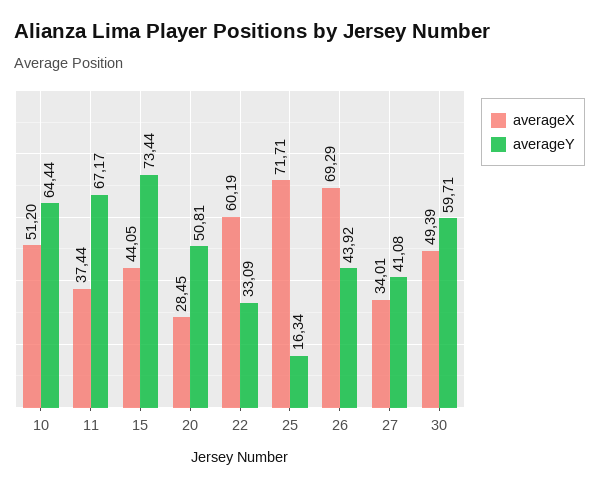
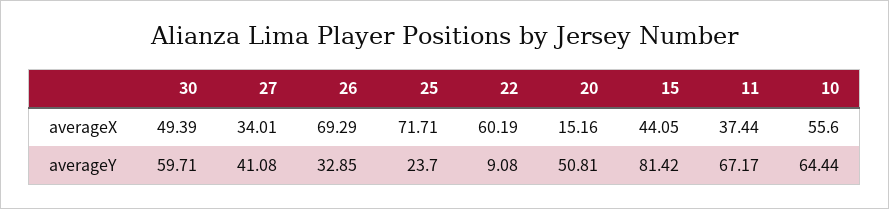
averageX, 10: 51.2 -> 55.6
averageY, 15: 73.44 -> 81.42
averageX, 20: 28.45 -> 15.16
averageY, 22: 33.09 -> 9.08
averageY, 25: 16.34 -> 23.7
averageY, 26: 43.92 -> 32.85

